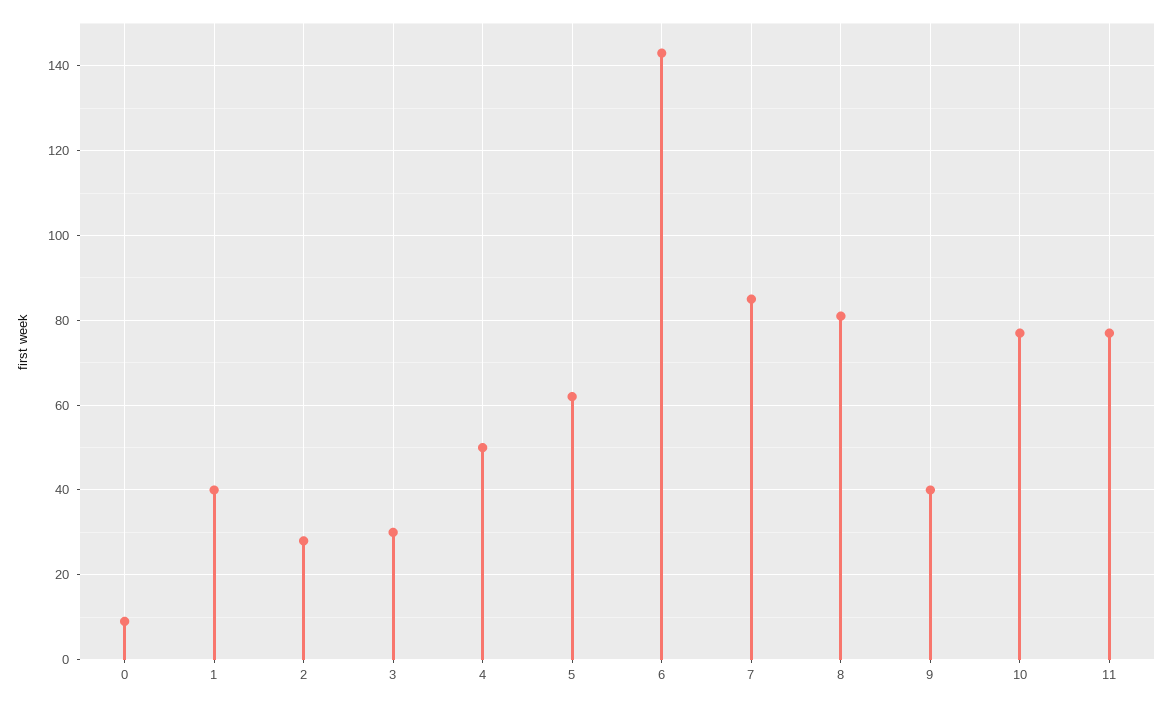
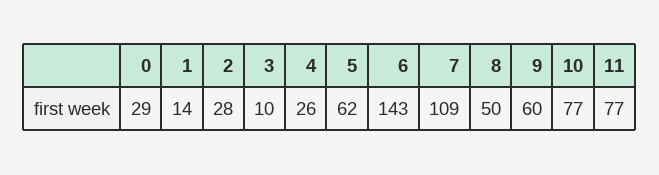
0: 10 -> 29
1: 40 -> 14
3: 30 -> 10
4: 50 -> 26
7: 85 -> 109
8: 80 -> 50
9: 40 -> 60

